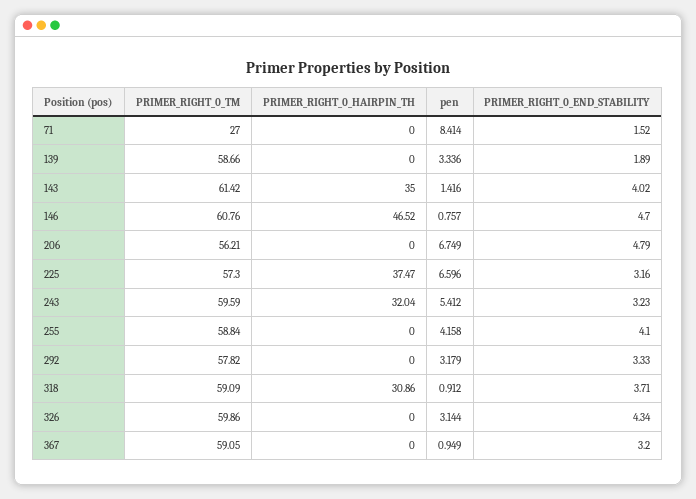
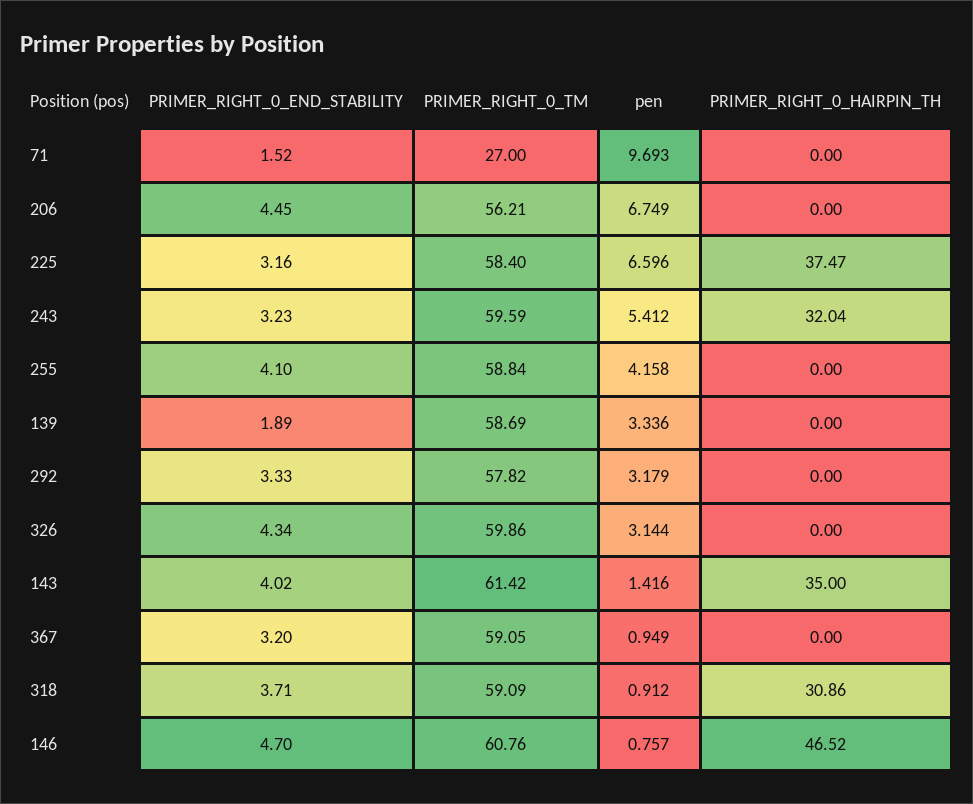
pen, 71: 8.414 -> 9.693
PRIMER_RIGHT_0_TM, 139: 58.66 -> 58.69
PRIMER_RIGHT_0_END_STABILITY, 206: 4.79 -> 4.45
PRIMER_RIGHT_0_TM, 225: 57.3 -> 58.4

